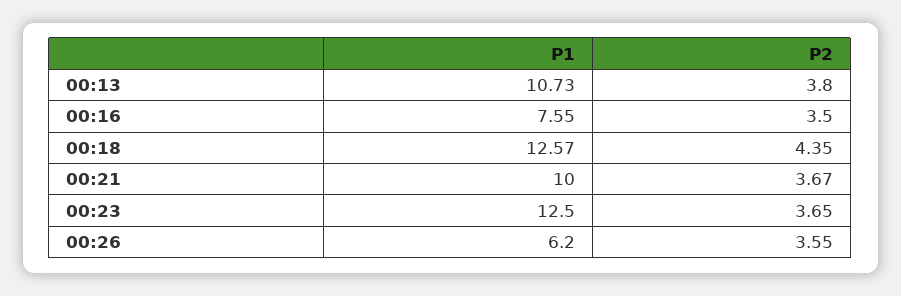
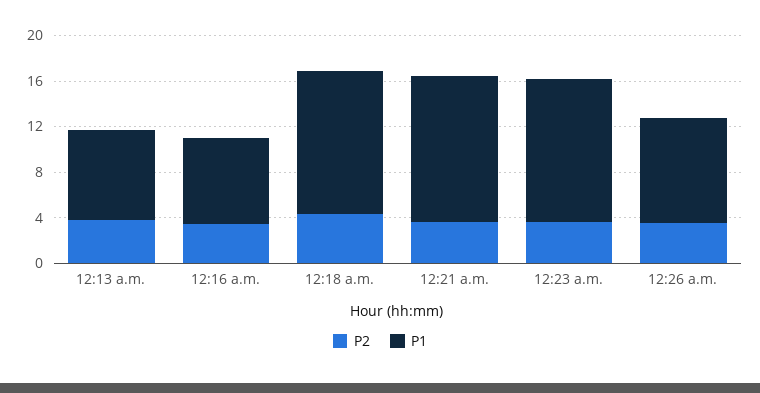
P1, 00:13: 10.73 -> 8
P1, 00:21: 10 -> 13
P1, 00:26: 6.2 -> 9

